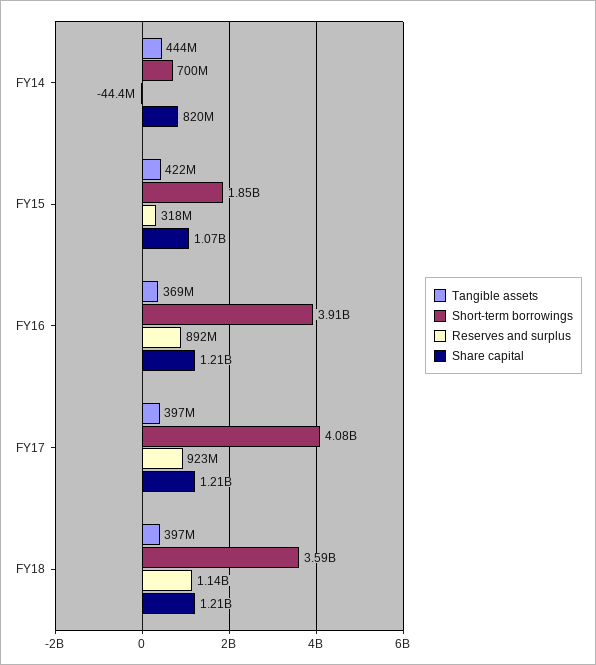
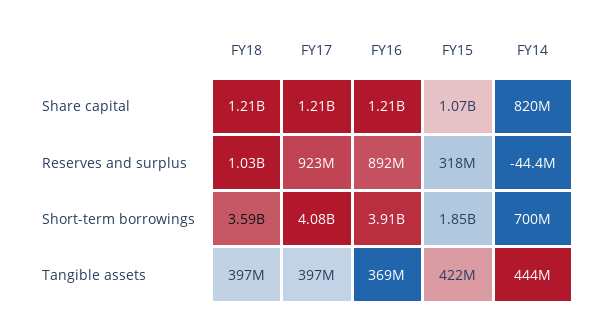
Reserves and surplus, FY18: 1140000000 -> 1030000000

